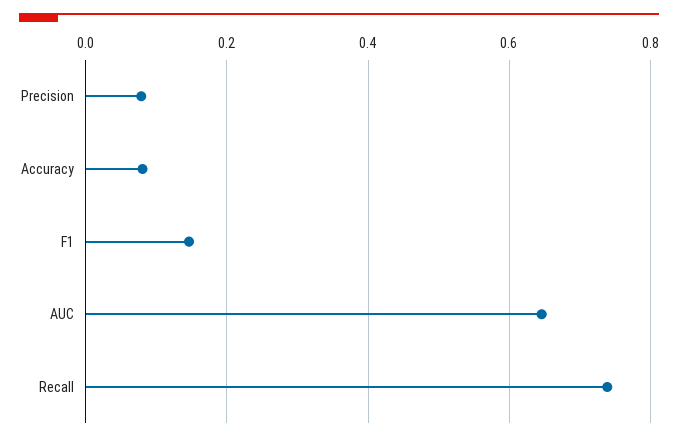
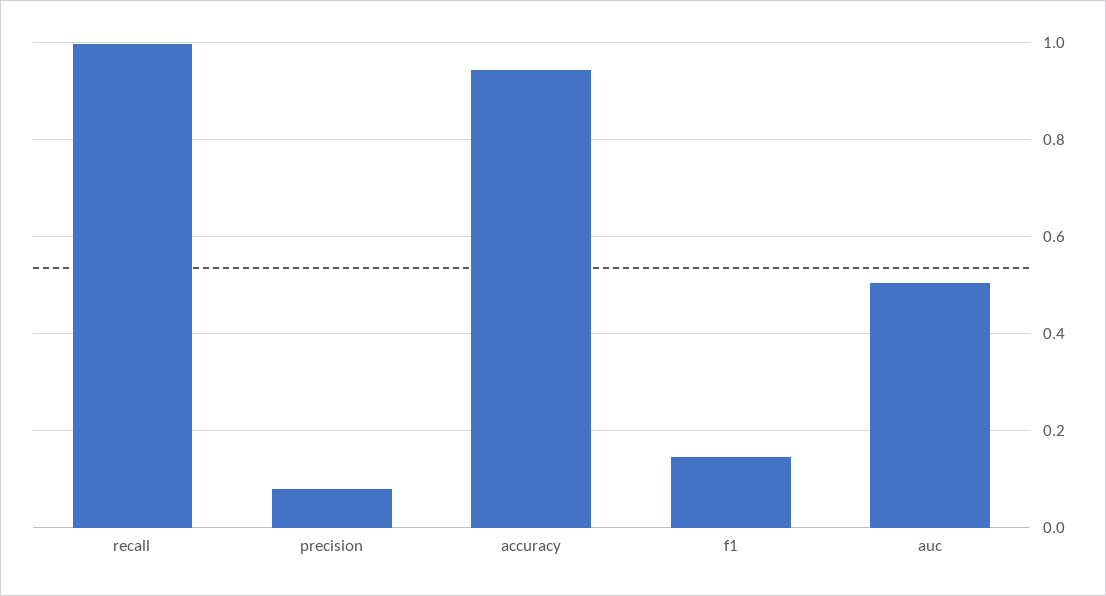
Accuracy: 0.08 -> 0.94
AUC: 0.64 -> 0.5
Recall: 0.74 -> 1

